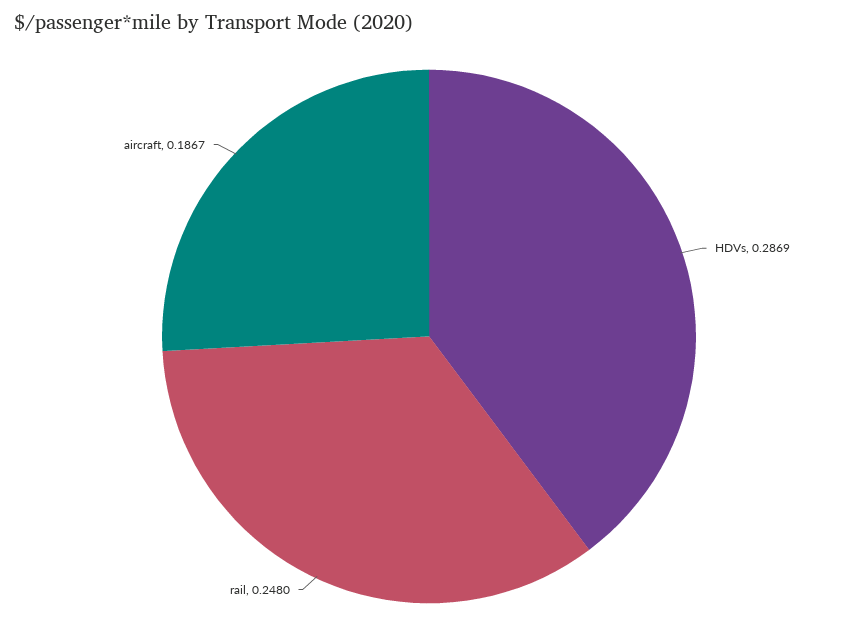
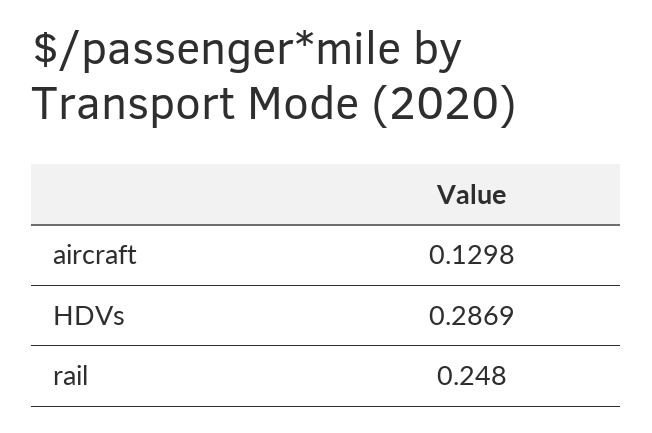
aircraft: 0.1867 -> 0.1298

